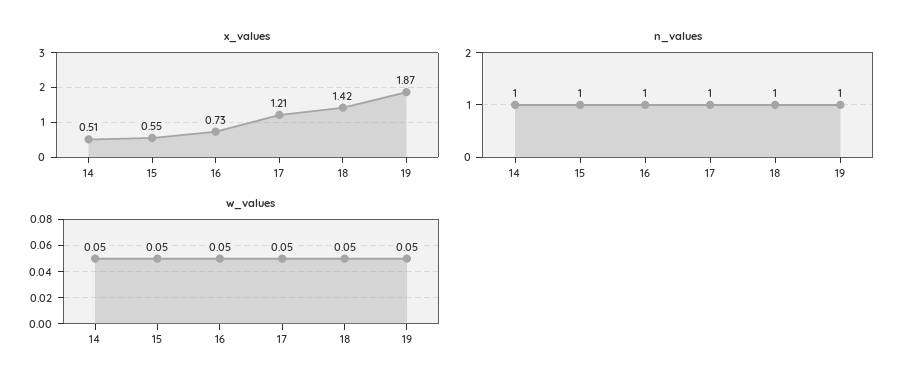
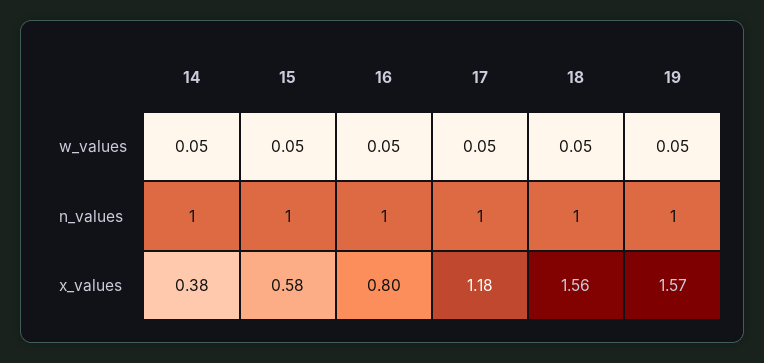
x_values, 14: 0.51 -> 0.38
x_values, 15: 0.55 -> 0.58
x_values, 16: 0.73 -> 0.8
x_values, 17: 1.21 -> 1.18
x_values, 18: 1.42 -> 1.56
x_values, 19: 1.87 -> 1.57

